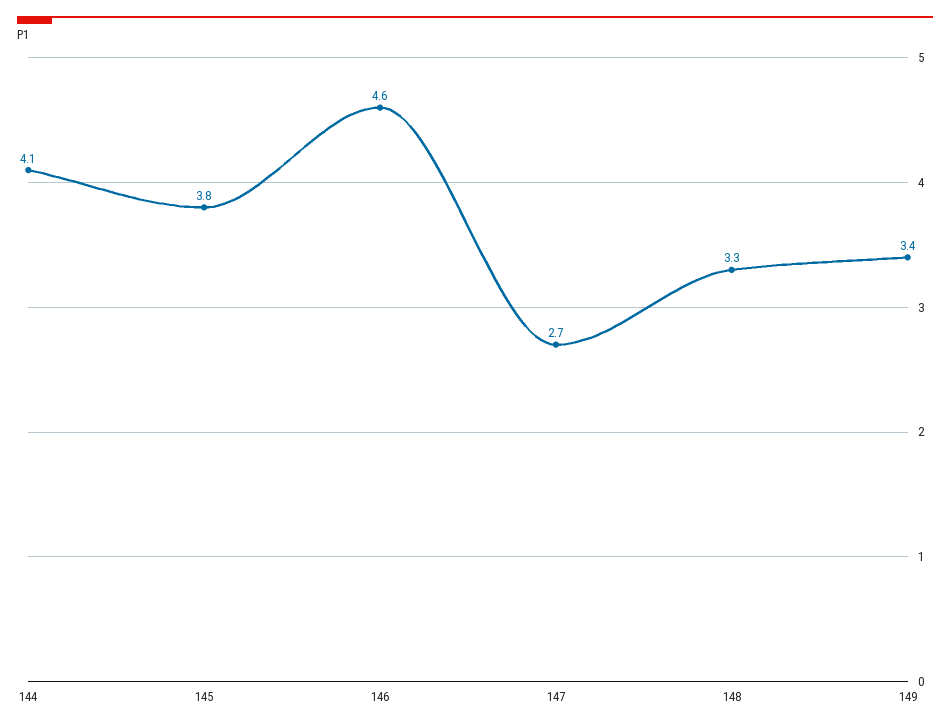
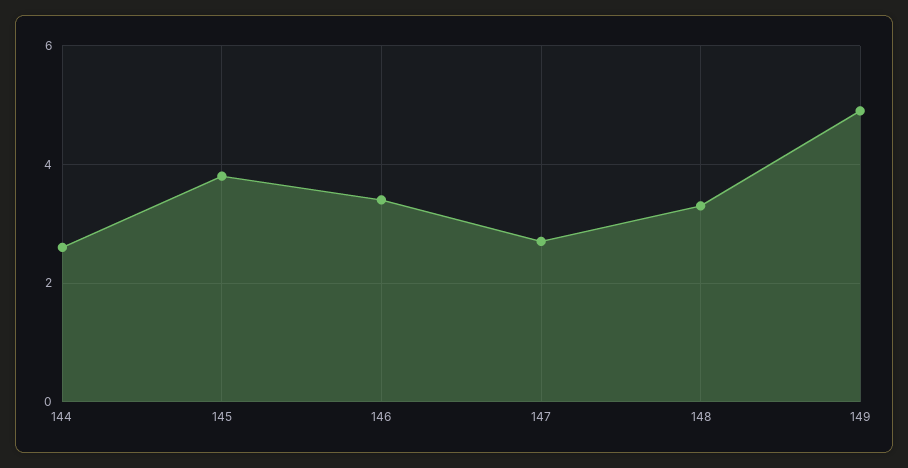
144: 4.1 -> 2.5
146: 4.6 -> 3.5
149: 3.4 -> 5

